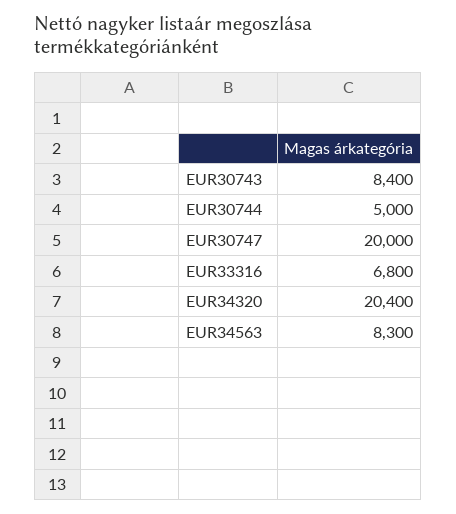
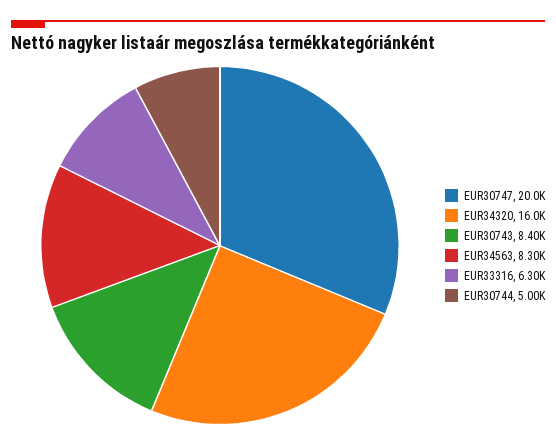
EUR33316: 6800 -> 6300
EUR34320: 20400 -> 16000

